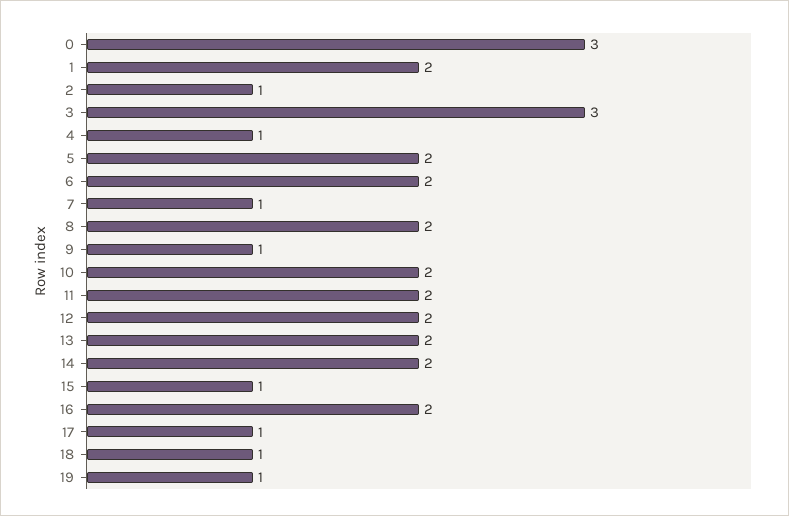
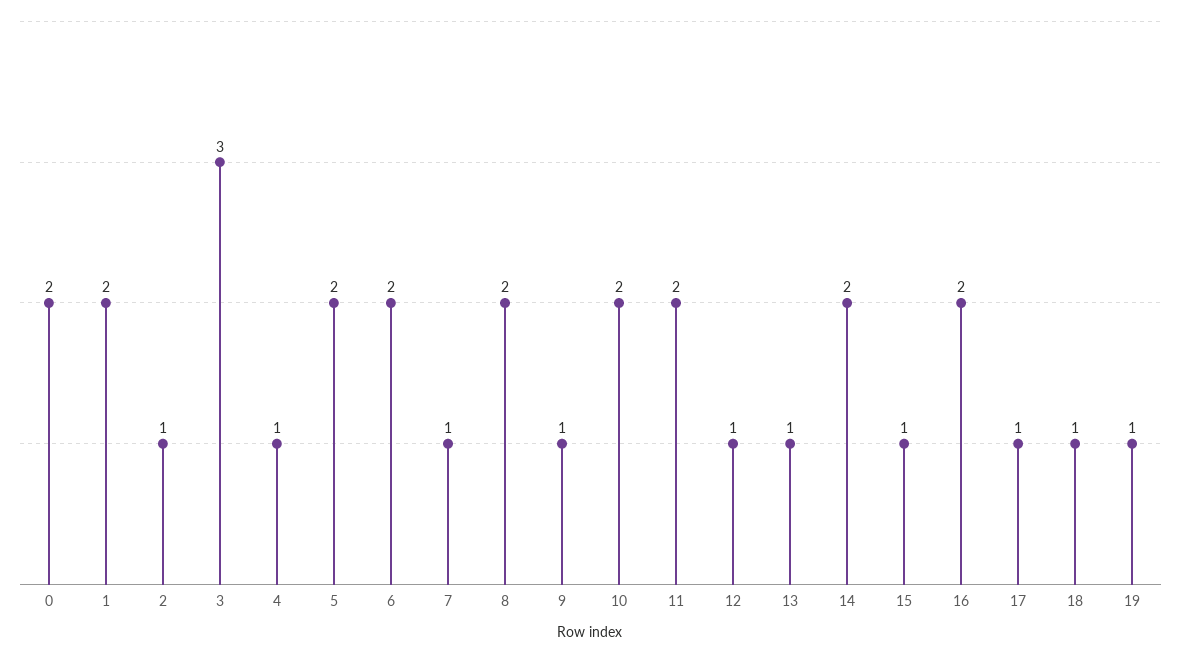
0: 3 -> 2
12: 2 -> 1
13: 2 -> 1

